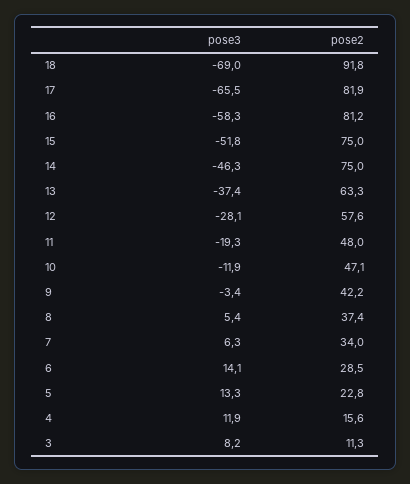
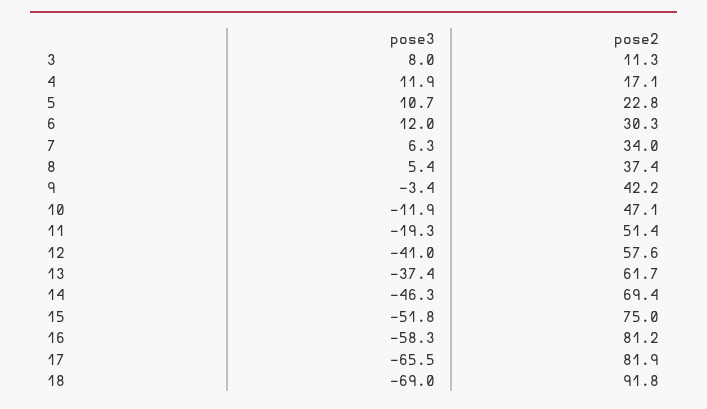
pose2, 14: 75 -> 69.4
pose2, 13: 63.3 -> 61.7
pose3, 12: -28.1 -> -41
pose2, 11: 48 -> 51.4
pose3, 6: 14.1 -> 12
pose2, 6: 28.5 -> 30.3
pose3, 5: 13.3 -> 10.7
pose2, 4: 15.6 -> 17.1
pose3, 3: 8.2 -> 8

